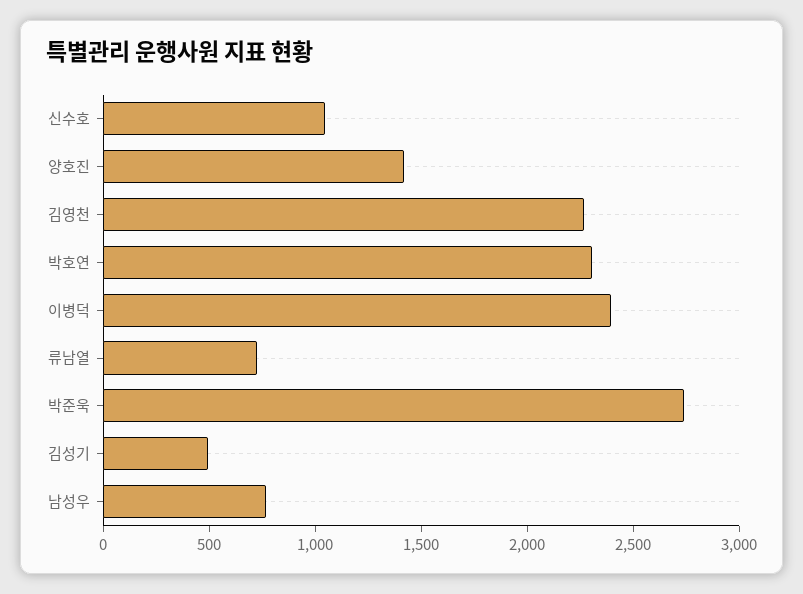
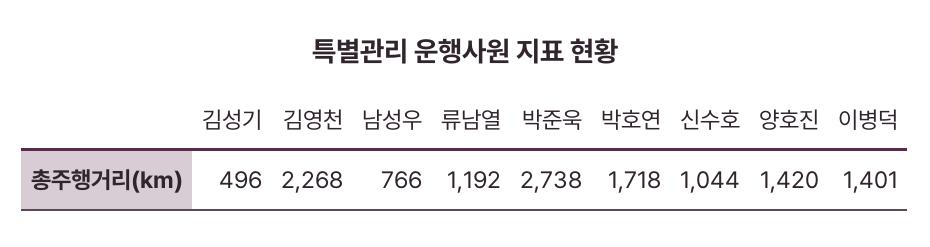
박호연: 2300 -> 1718
이병덕: 2400 -> 1401
류남열: 700 -> 1192

